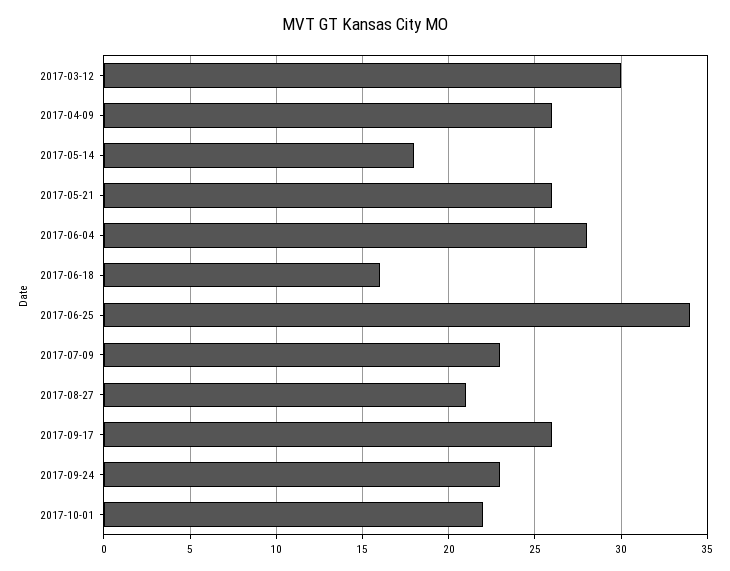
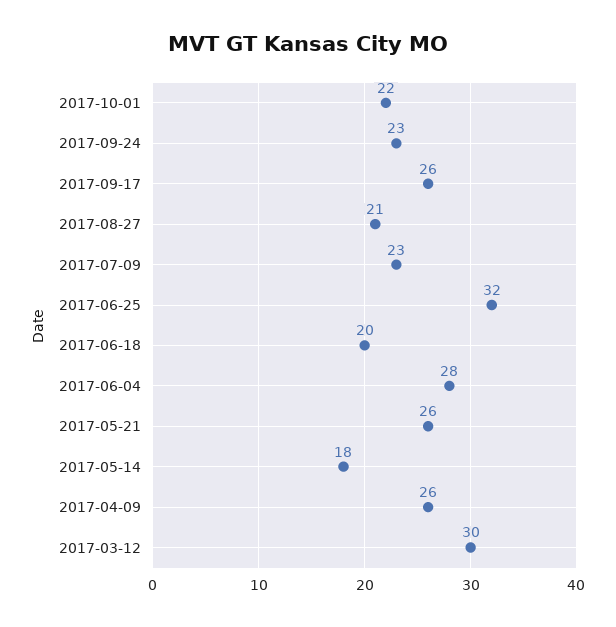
2017-06-18: 16 -> 20
2017-06-25: 34 -> 32

